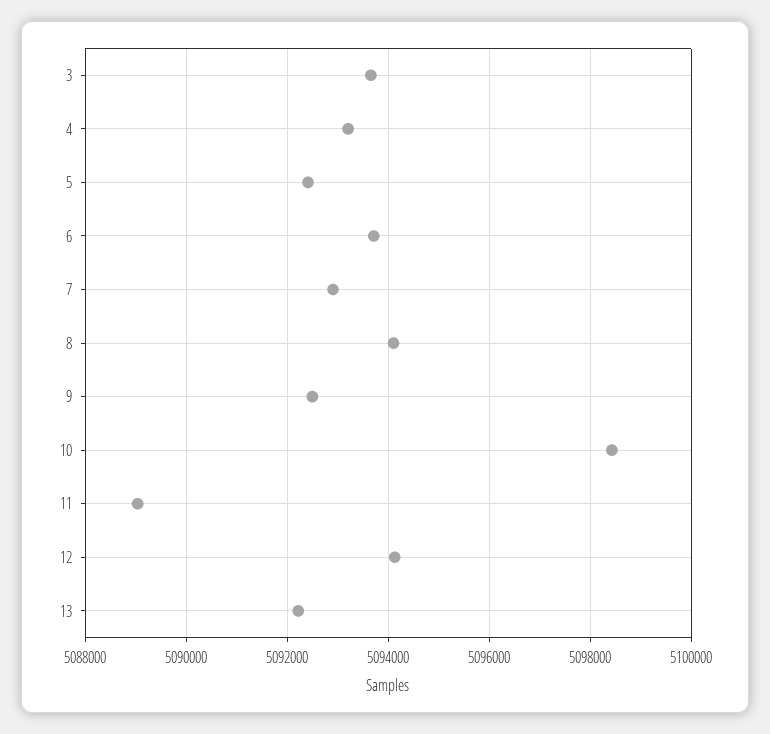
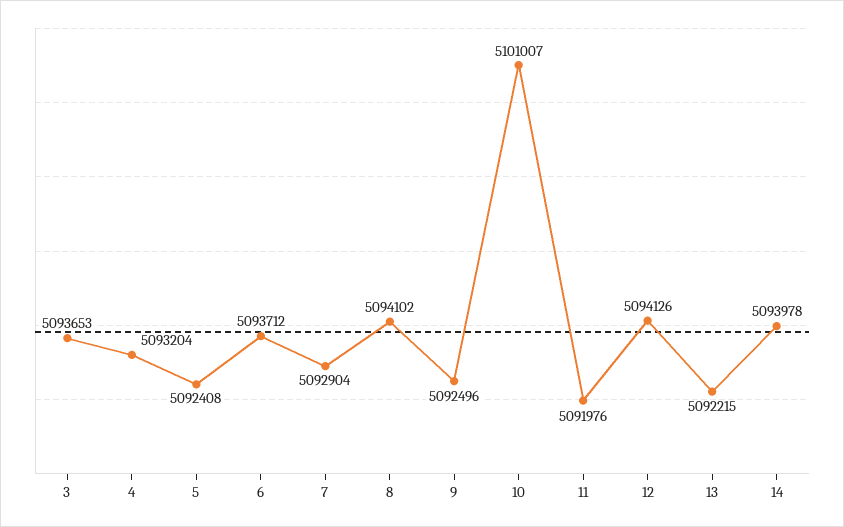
10: 5098400 -> 5101007
11: 5089000 -> 5091976
14: none -> 5093978

